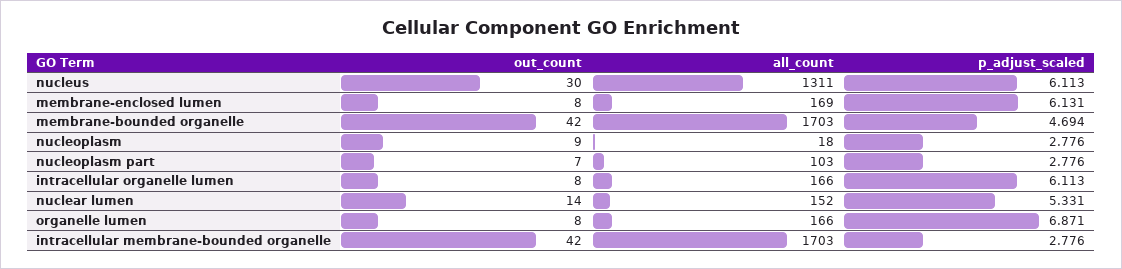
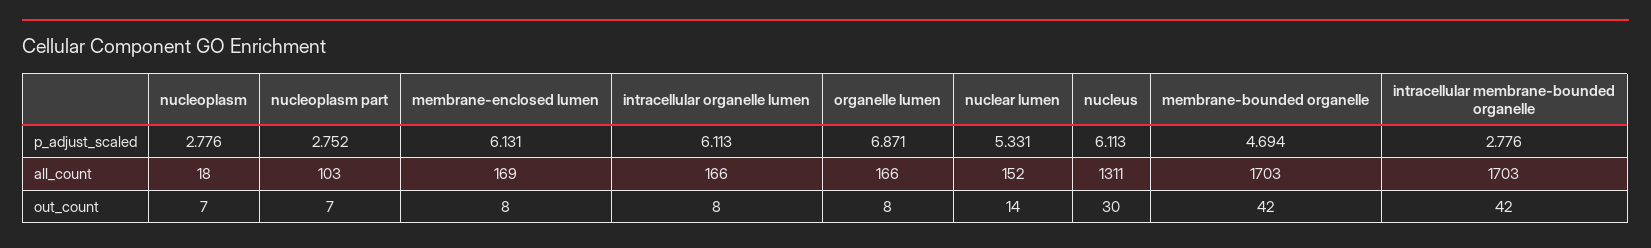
out_count, nucleoplasm: 9 -> 7
p_adjust_scaled, nucleoplasm part: 2.776 -> 2.752

